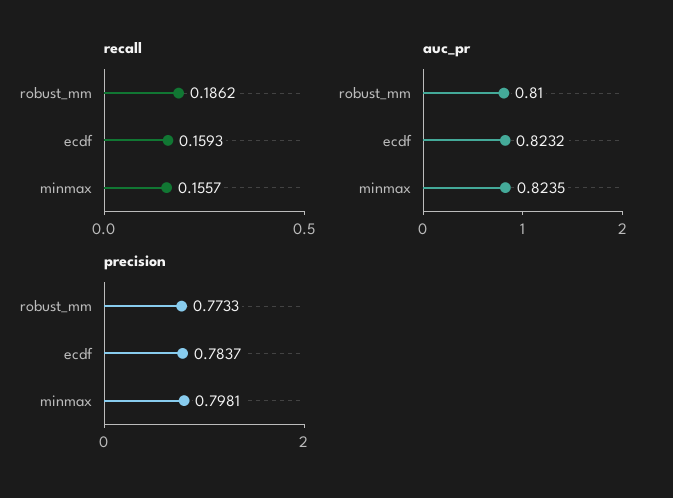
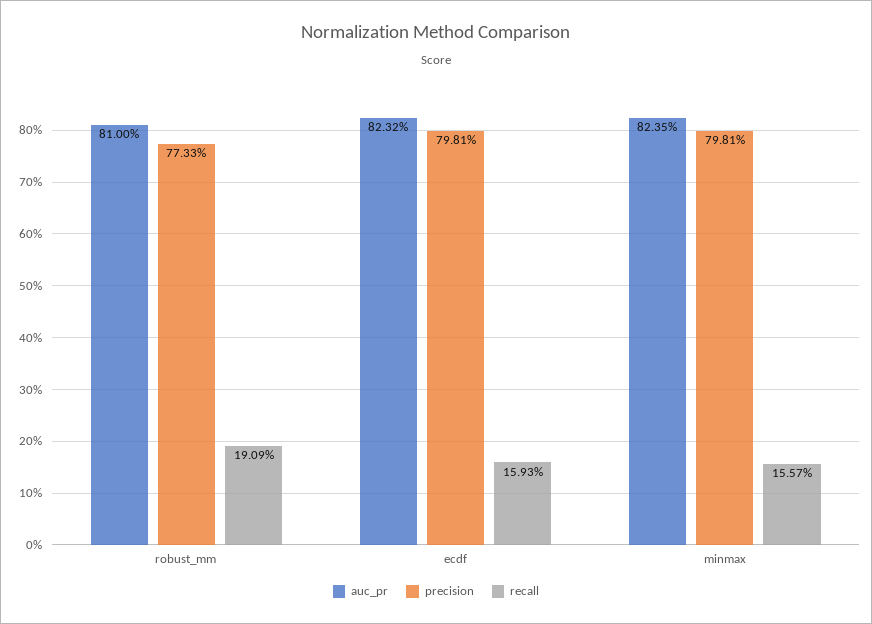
recall, robust_mm: 0.1862 -> 0.1909
precision, ecdf: 0.7837 -> 0.7981

